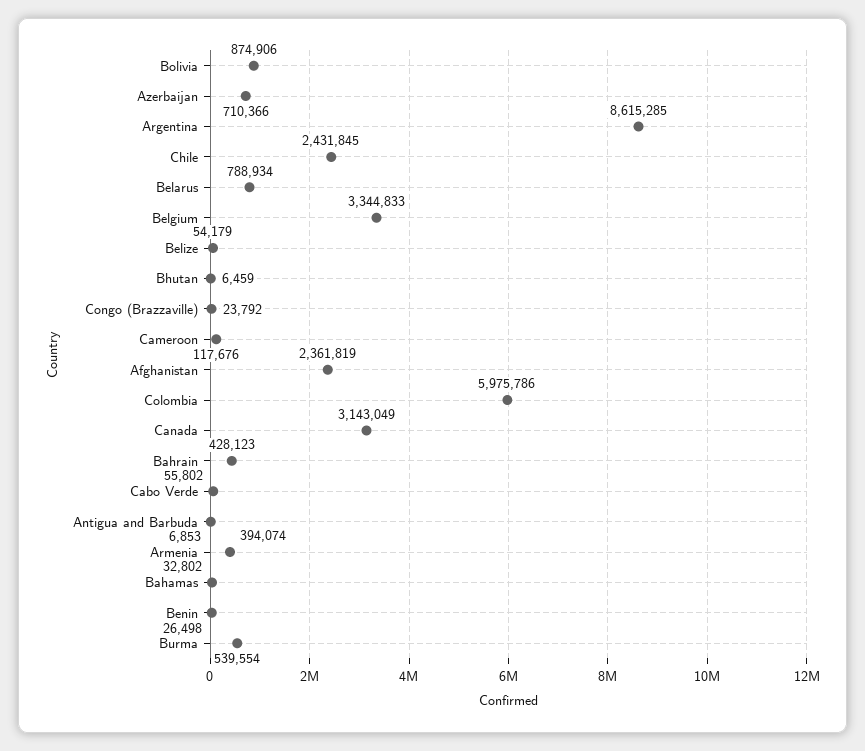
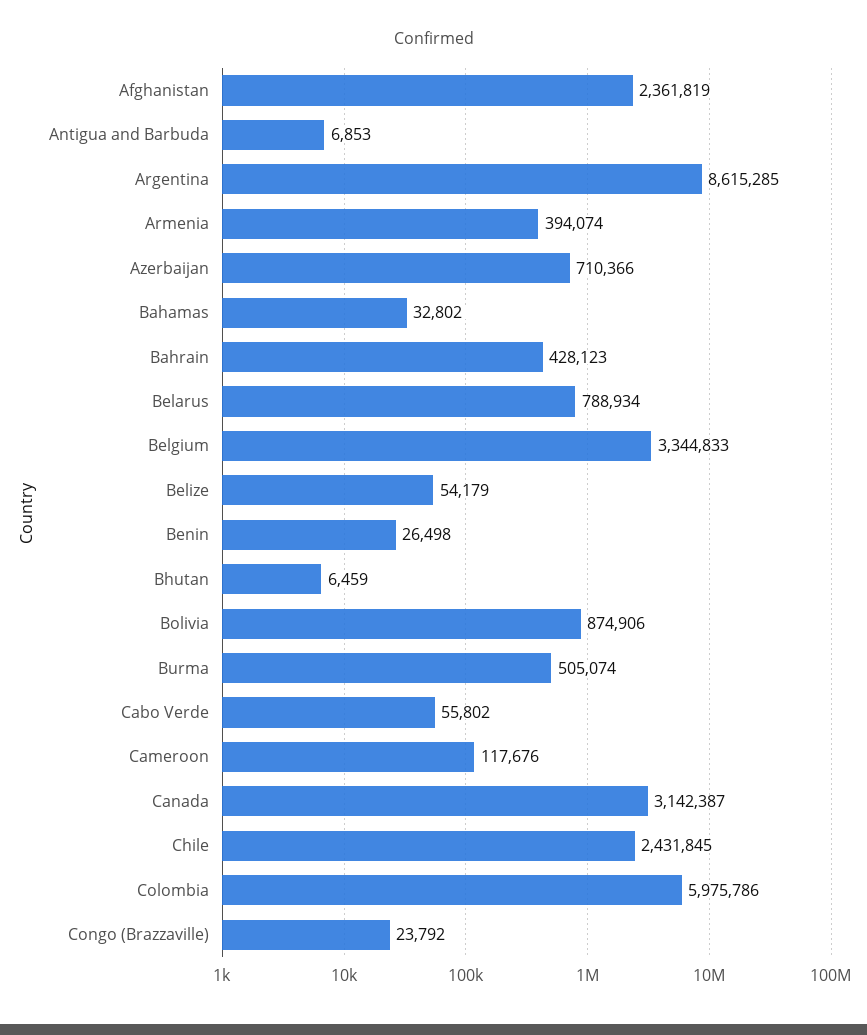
Canada: 3143049 -> 3142387
Burma: 539554 -> 505074

